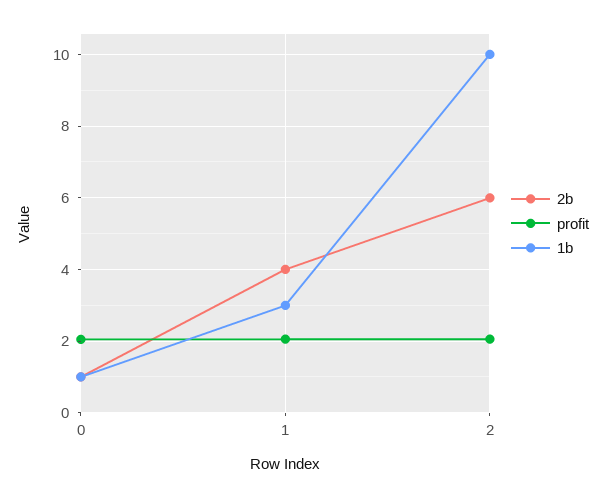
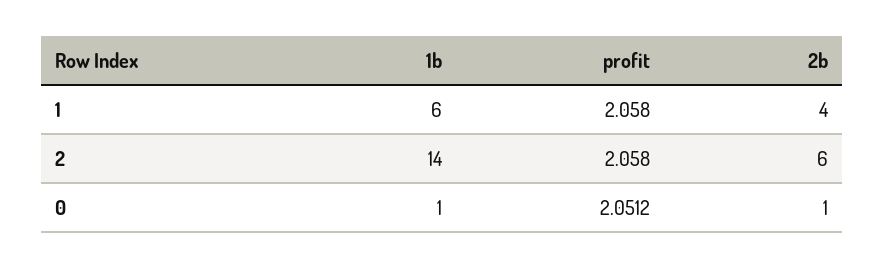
1b, 1: 3 -> 6
1b, 2: 10 -> 14

